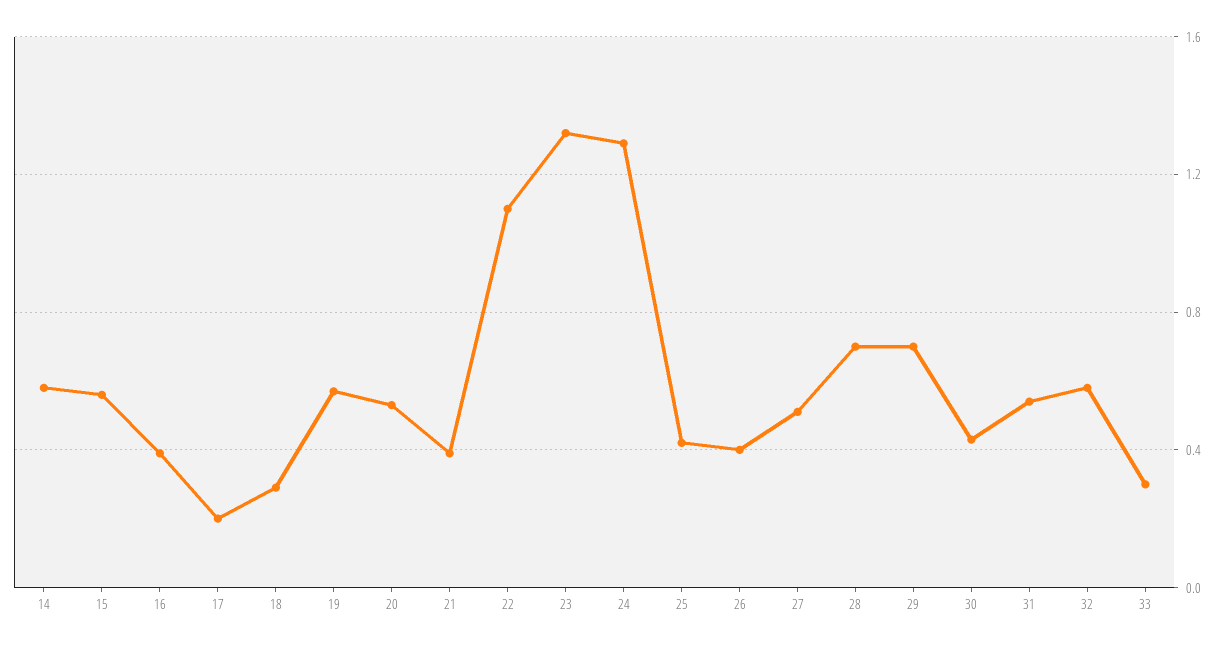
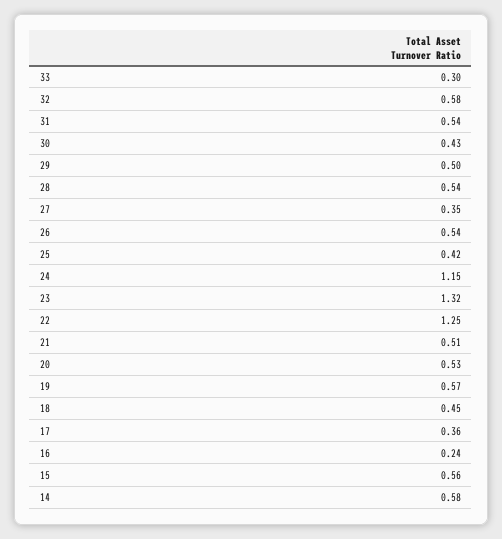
16: 0.4 -> 0.24
17: 0.2 -> 0.36
18: 0.3 -> 0.45
21: 0.4 -> 0.51
22: 1.1 -> 1.25
24: 1.3 -> 1.15
26: 0.4 -> 0.54
27: 0.5 -> 0.35
28: 0.7 -> 0.54
29: 0.7 -> 0.5

